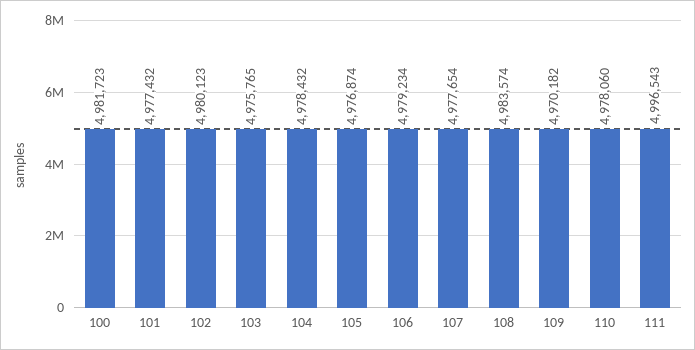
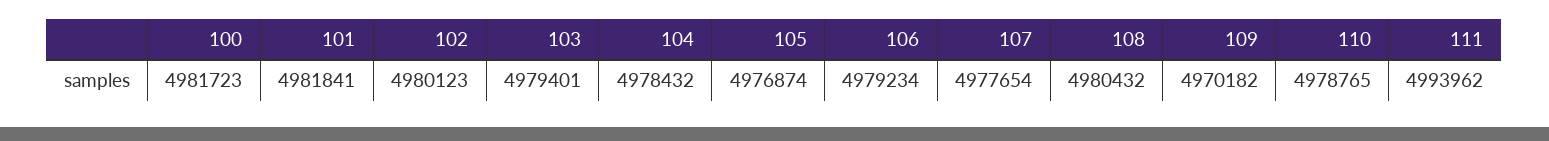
101: 4977432 -> 4981841
103: 4975765 -> 4979401
108: 4983574 -> 4980432
110: 4978060 -> 4978765
111: 4996543 -> 4993962

